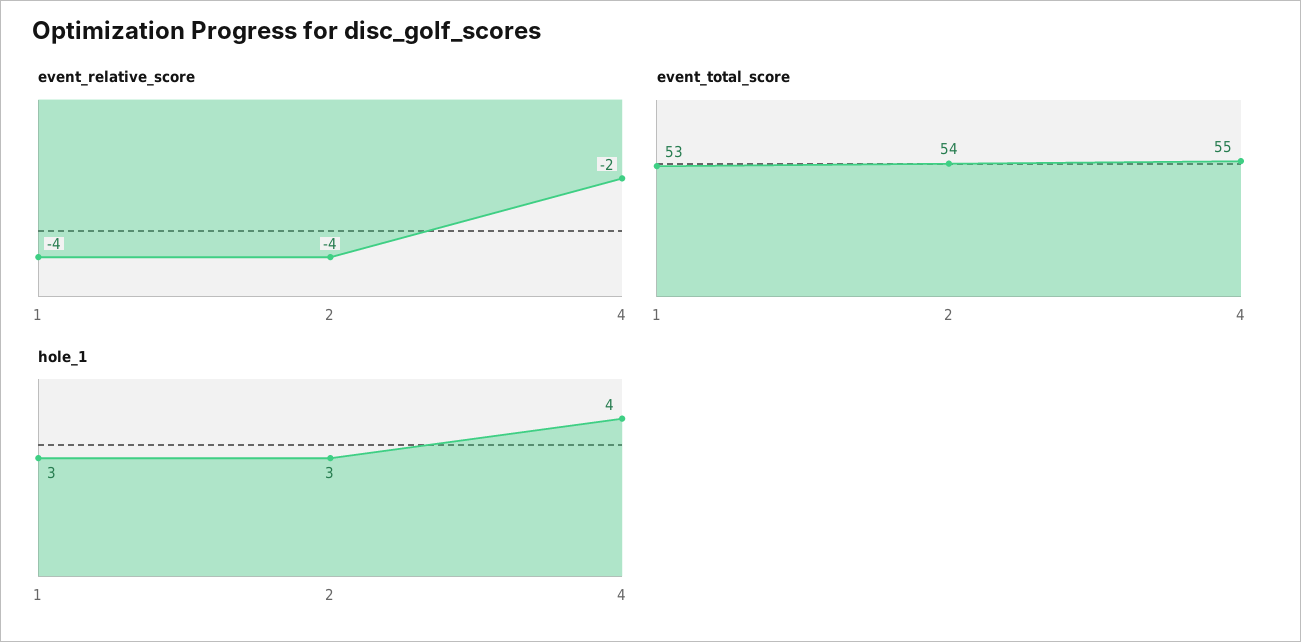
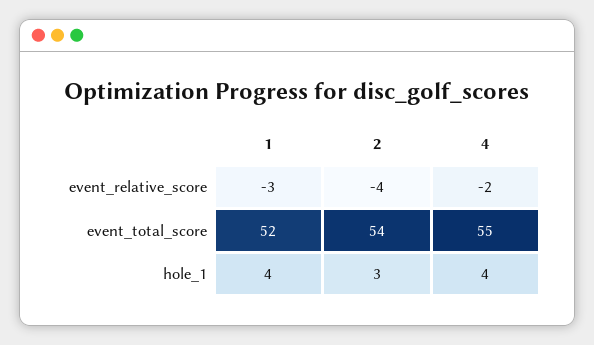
event_relative_score, 1: -4 -> -3
event_total_score, 1: 53 -> 52
hole_1, 1: 3 -> 4

